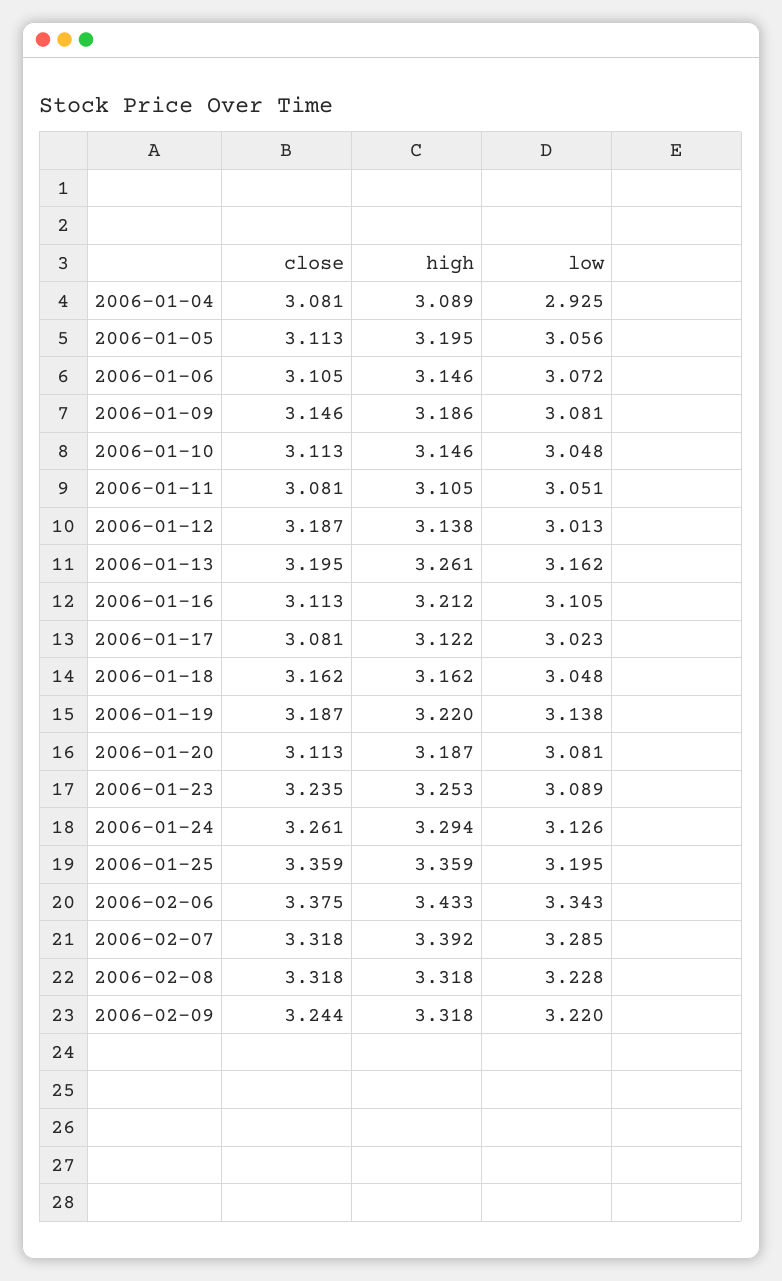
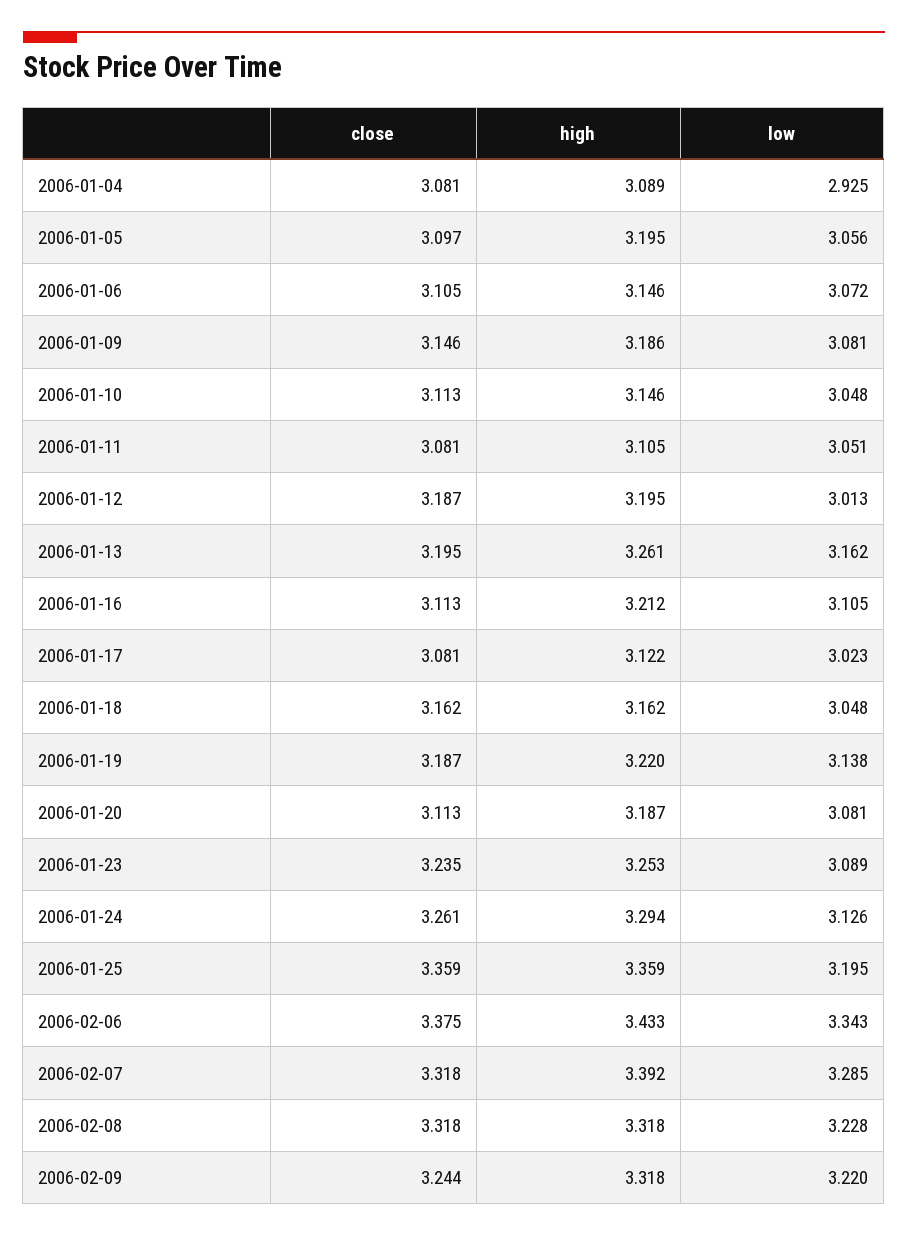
close, 2006-01-05: 3.113 -> 3.097
high, 2006-01-12: 3.138 -> 3.195

